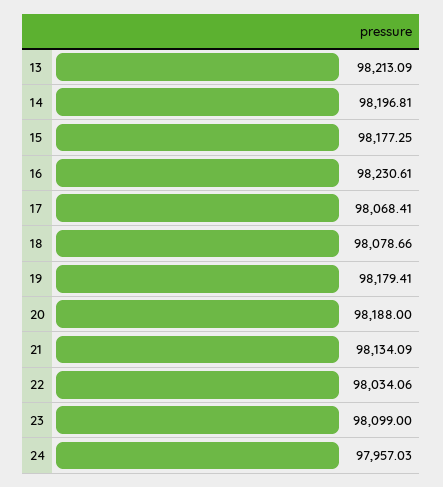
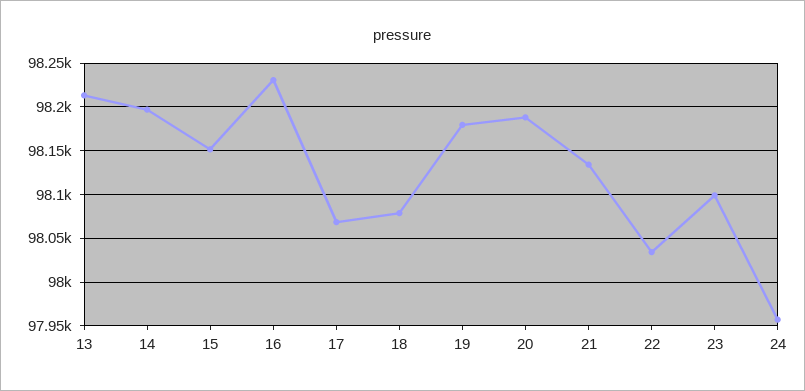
15: 98177.25 -> 98150

